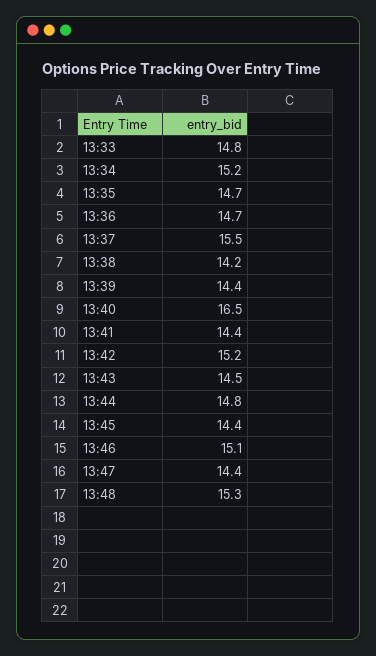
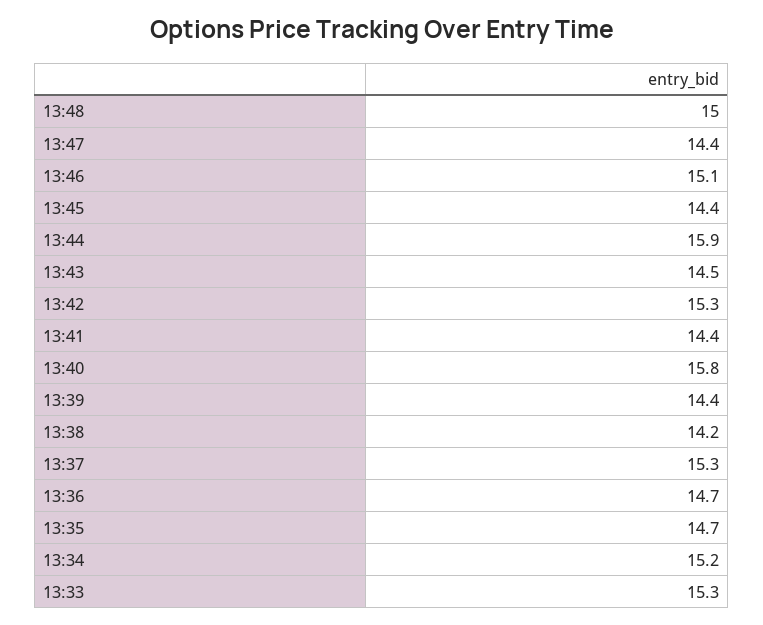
13:33: 14.8 -> 15.3
13:37: 15.5 -> 15.3
13:40: 16.5 -> 15.8
13:42: 15.2 -> 15.3
13:44: 14.8 -> 15.9
13:48: 15.3 -> 15

